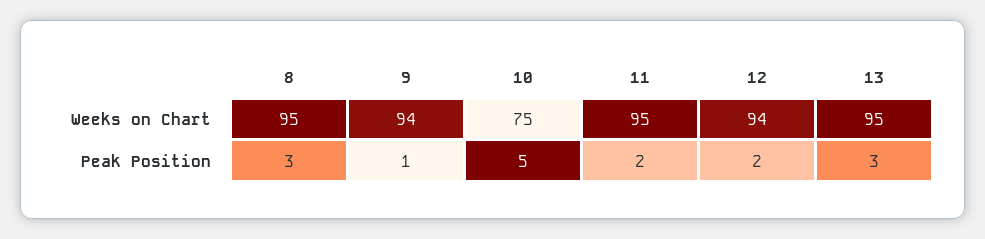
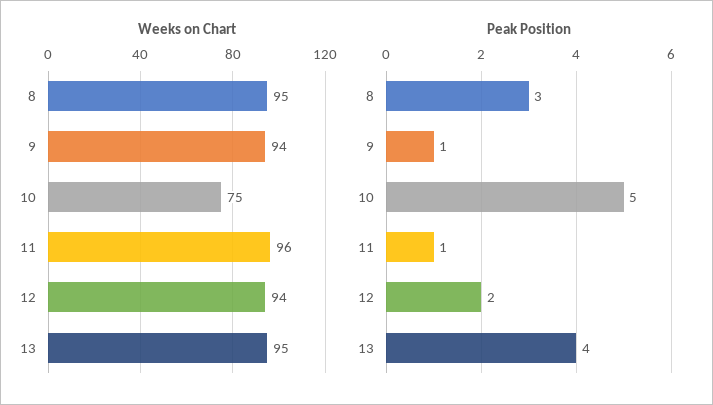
Weeks on Chart, 11: 95 -> 96
Peak Position, 11: 2 -> 1
Peak Position, 13: 3 -> 4

